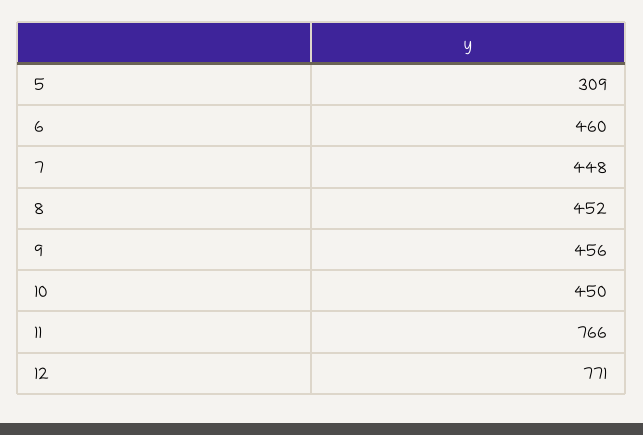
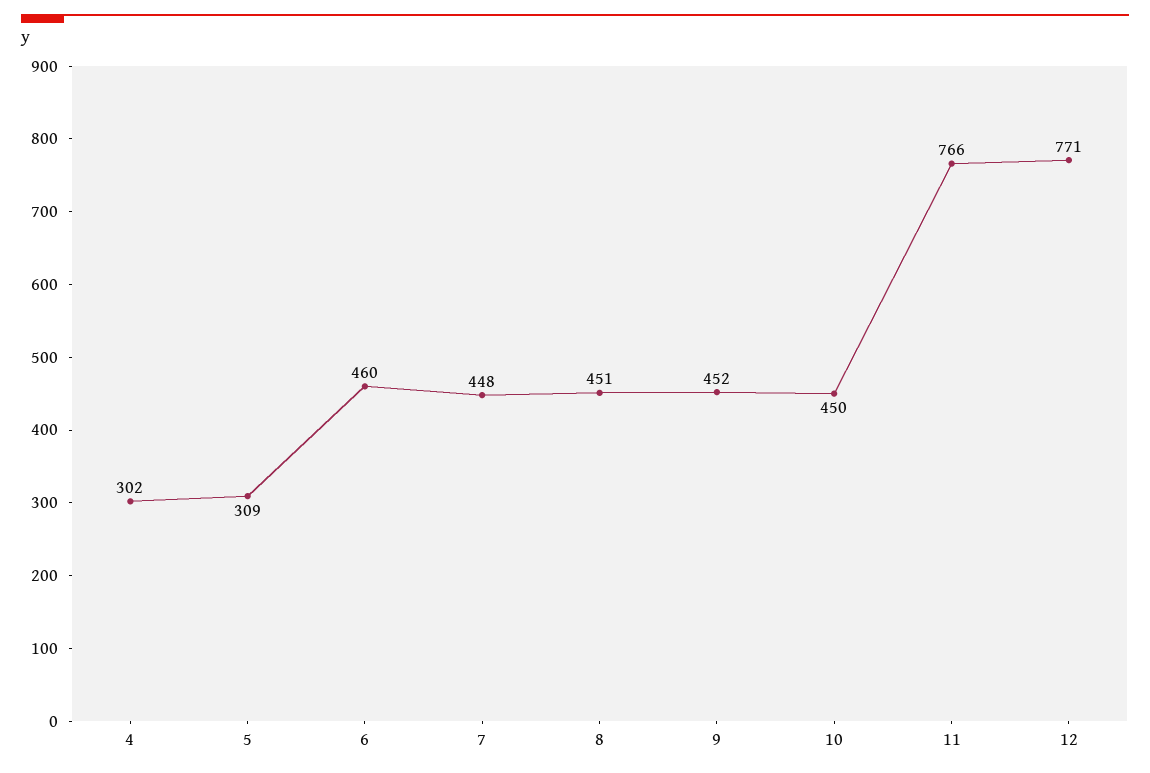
8: 452 -> 451
9: 456 -> 452
4: none -> 302

